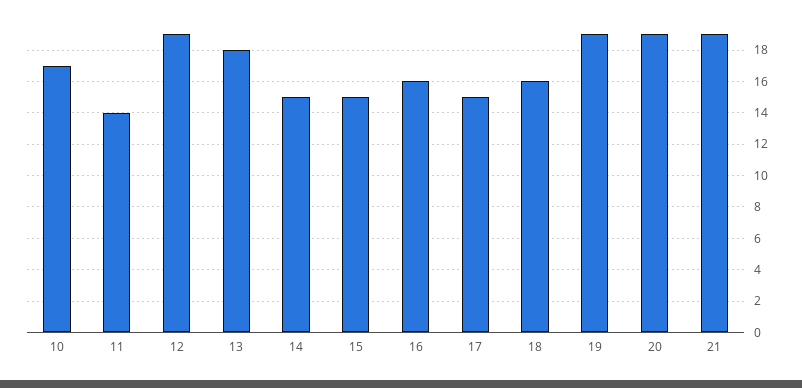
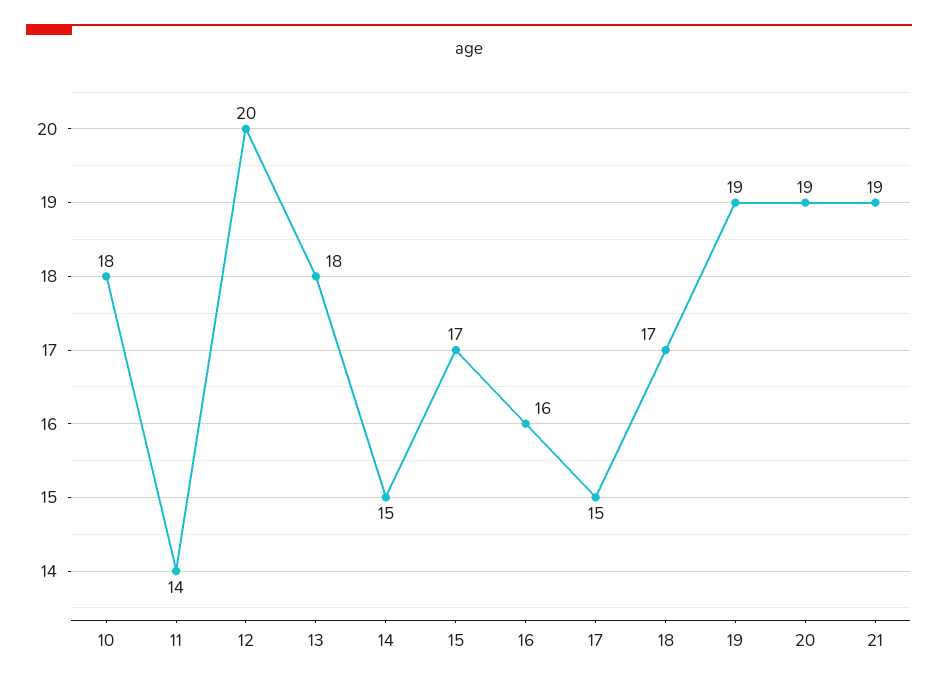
10: 17 -> 18
12: 19 -> 20
15: 15 -> 17
18: 16 -> 17

